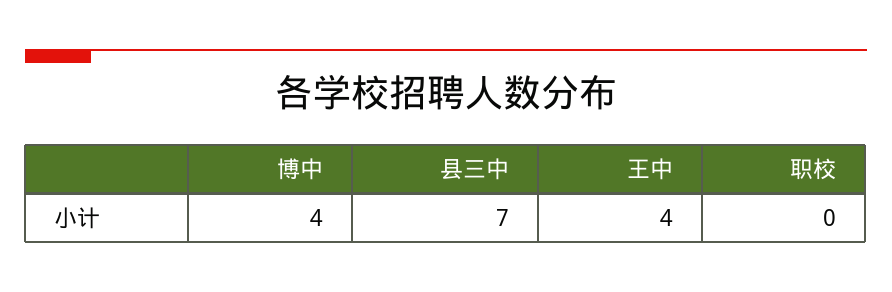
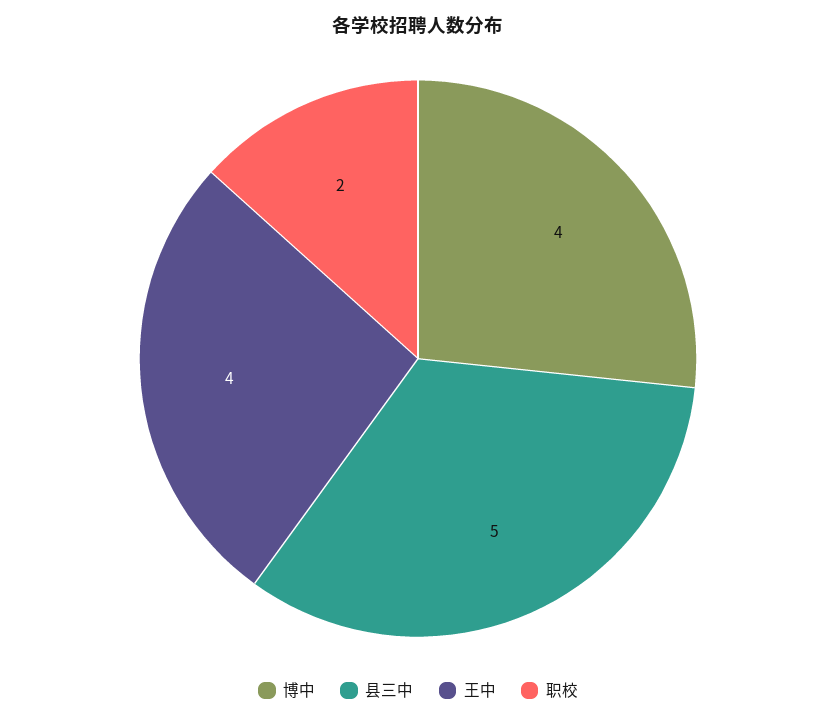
县三中: 7 -> 5
职校: 0 -> 2

